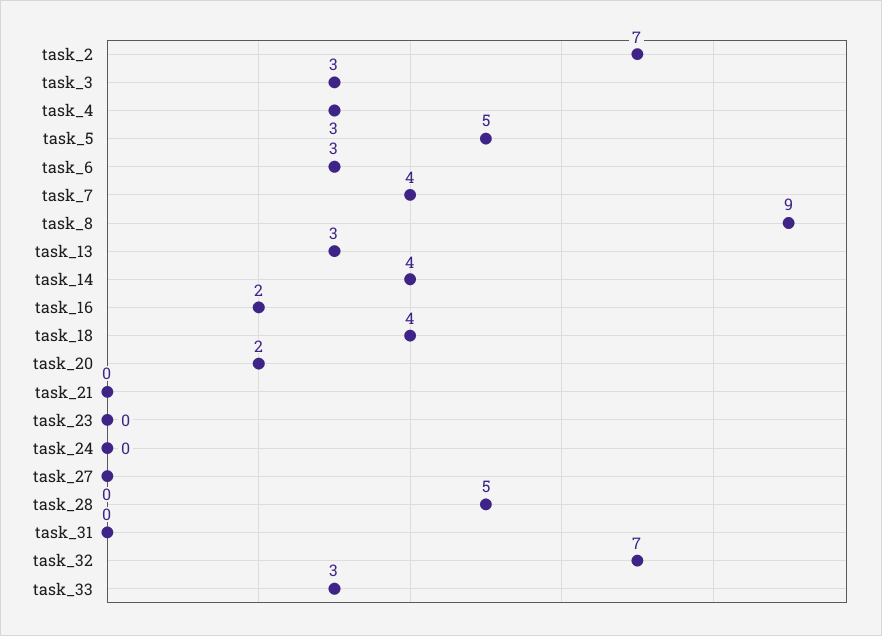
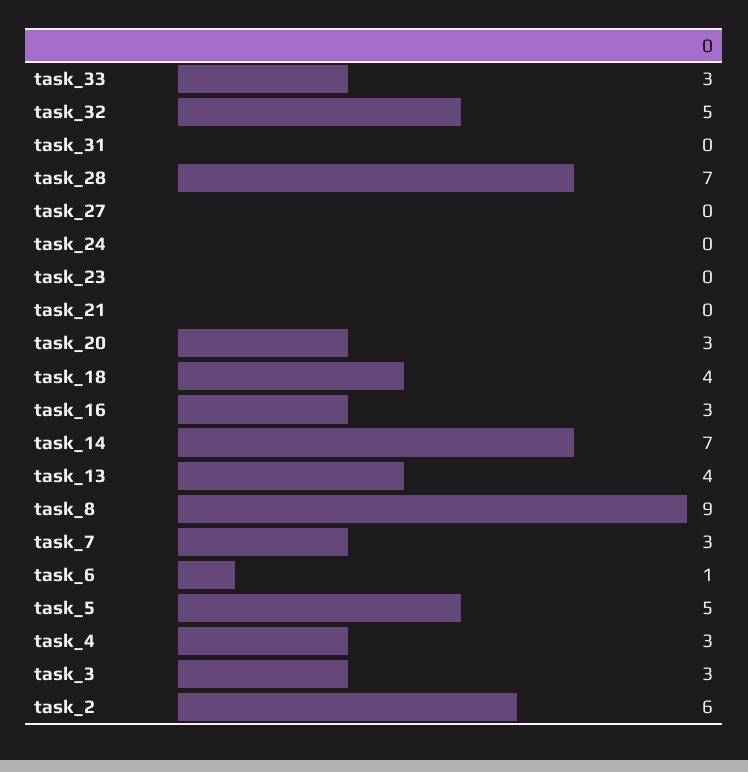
task_2: 7 -> 6
task_6: 3 -> 1
task_7: 4 -> 3
task_13: 3 -> 4
task_14: 4 -> 7
task_16: 2 -> 3
task_20: 2 -> 3
task_28: 5 -> 7
task_32: 7 -> 5

